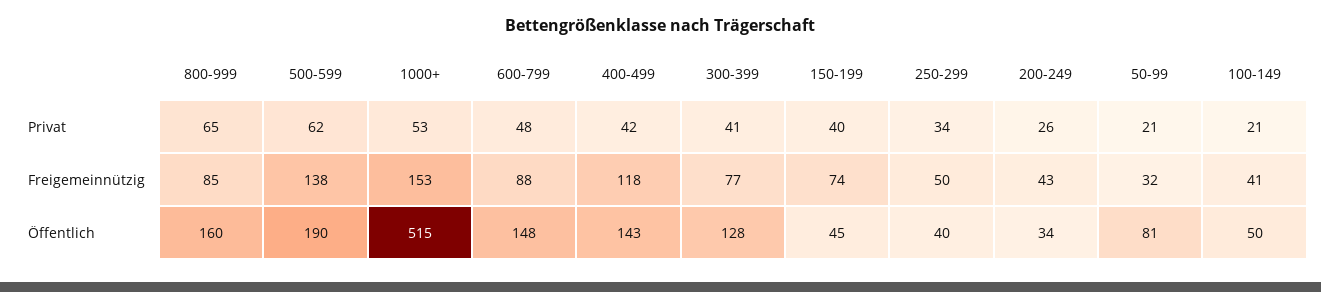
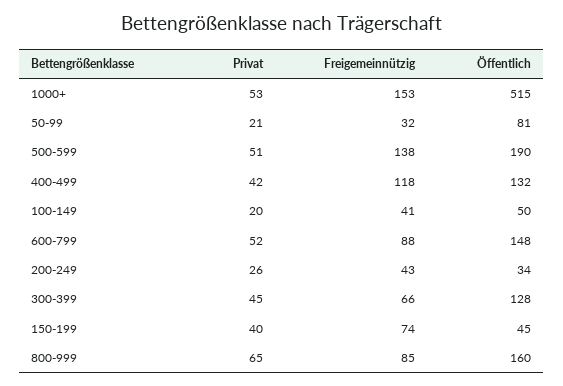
500-599, Privat: 62 -> 51
600-799, Privat: 48 -> 52
300-399, Privat: 41 -> 45
250-299, Privat: 34 -> none
100-149, Privat: 21 -> 20
300-399, Freigemeinnützig: 77 -> 66
250-299, Freigemeinnützig: 50 -> none
400-499, Öffentlich: 143 -> 132
250-299, Öffentlich: 40 -> none

